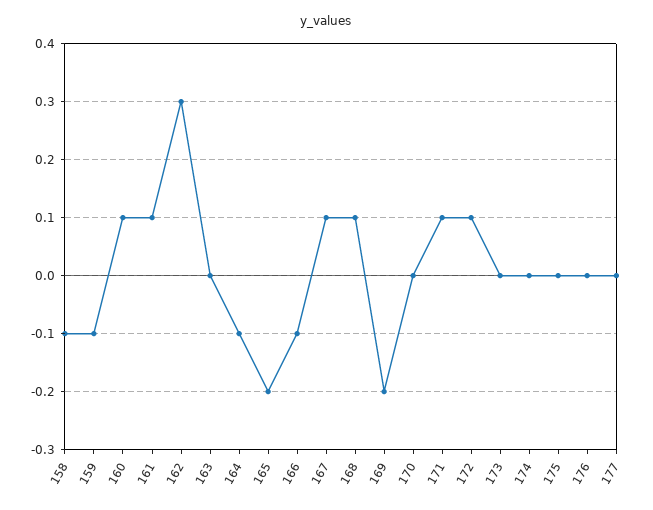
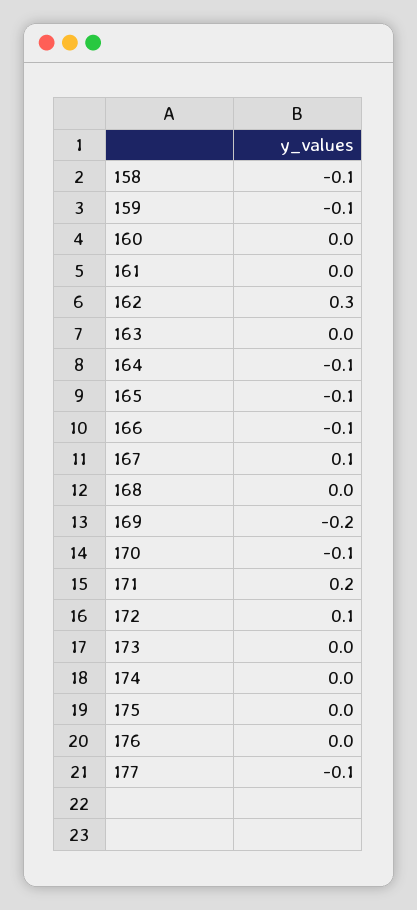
160: 0.1 -> 0
161: 0.1 -> 0
165: -0.2 -> -0.1
168: 0.1 -> 0
170: 0 -> -0.1
171: 0.1 -> 0.2
177: 0 -> -0.1

